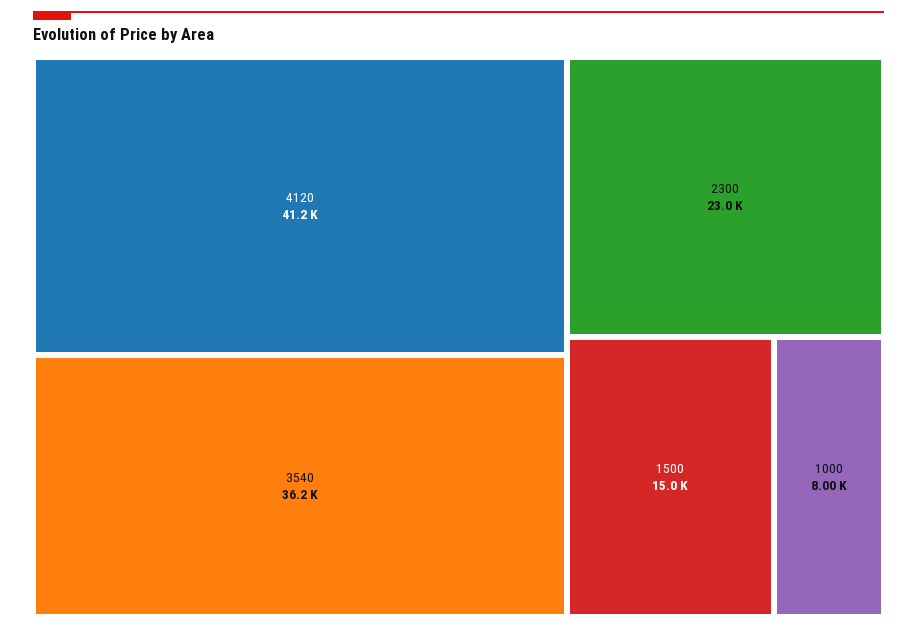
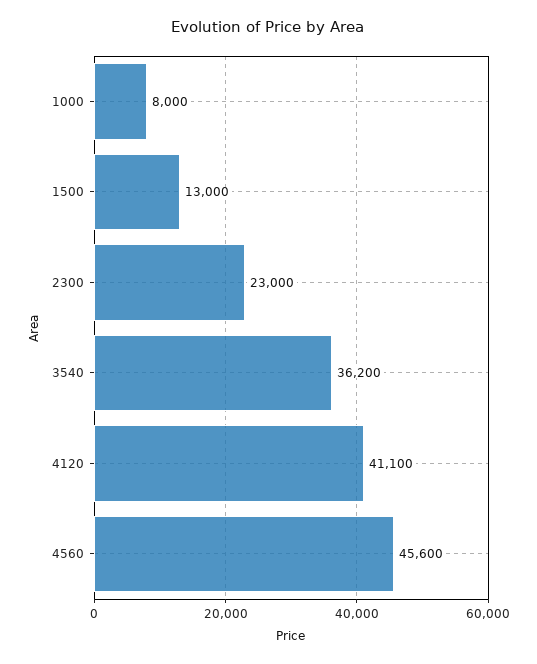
4120: 41200 -> 41100
1500: 15000 -> 13000
4560: none -> 45600

